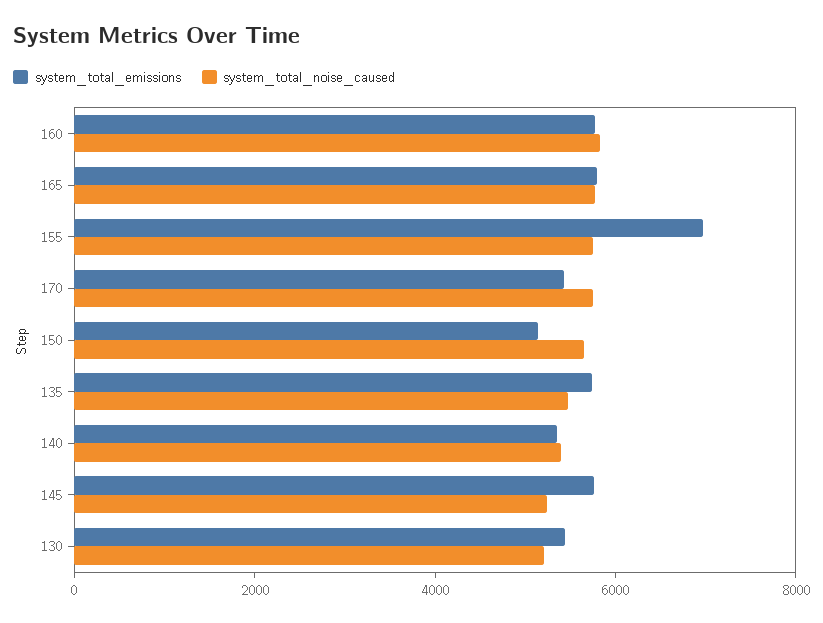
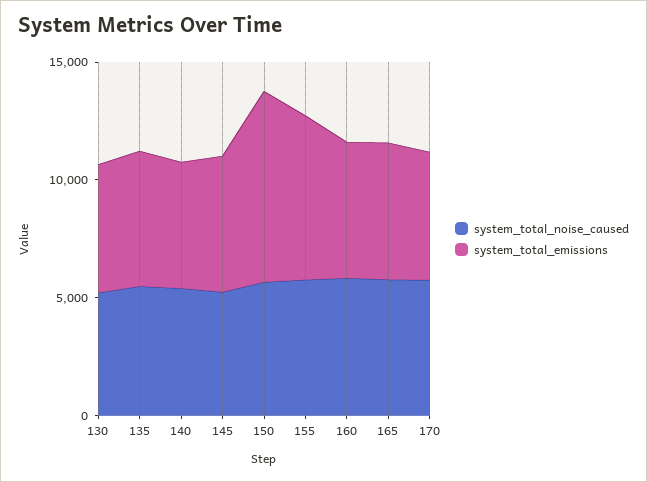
system_total_emissions, 150: 5000 -> 8000

